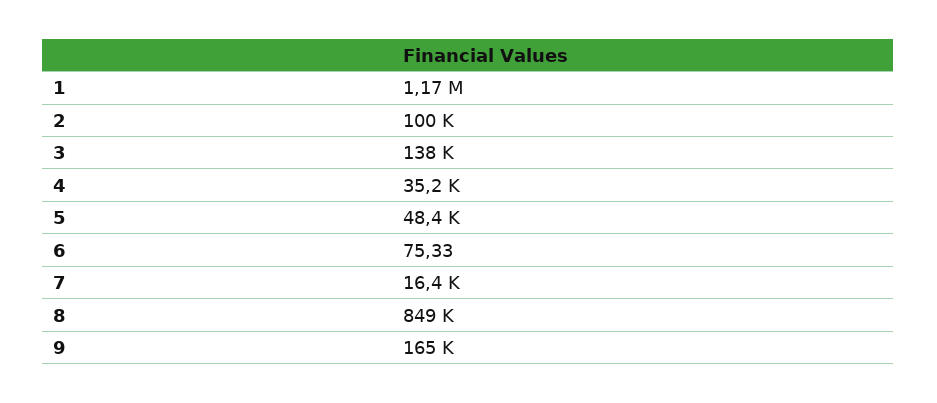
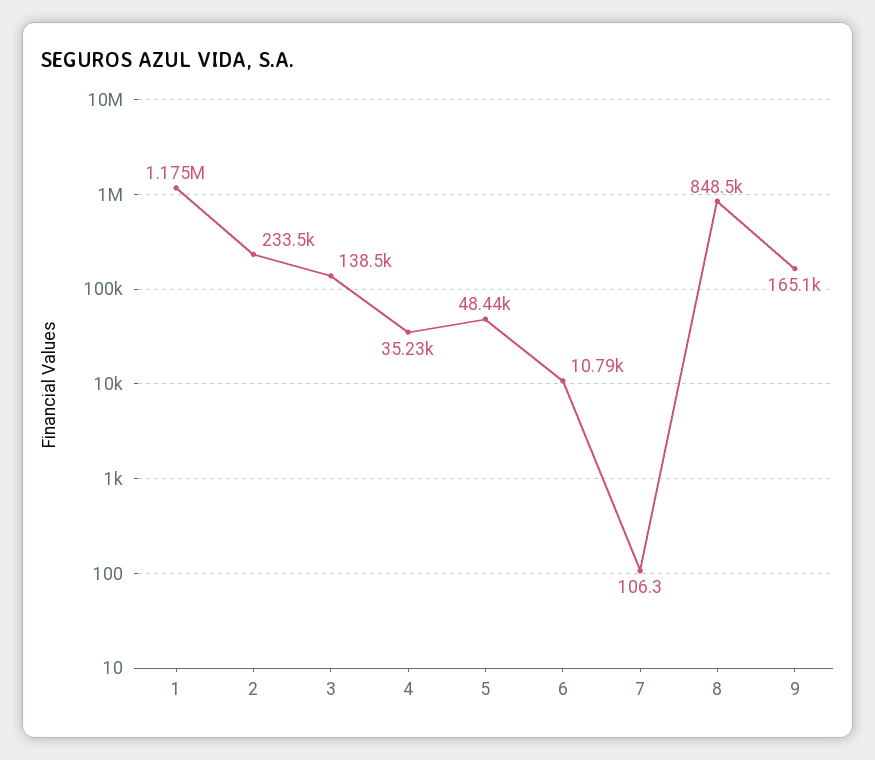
2: 100000 -> 233500
6: 75.33 -> 10790
7: 16400 -> 106.3

